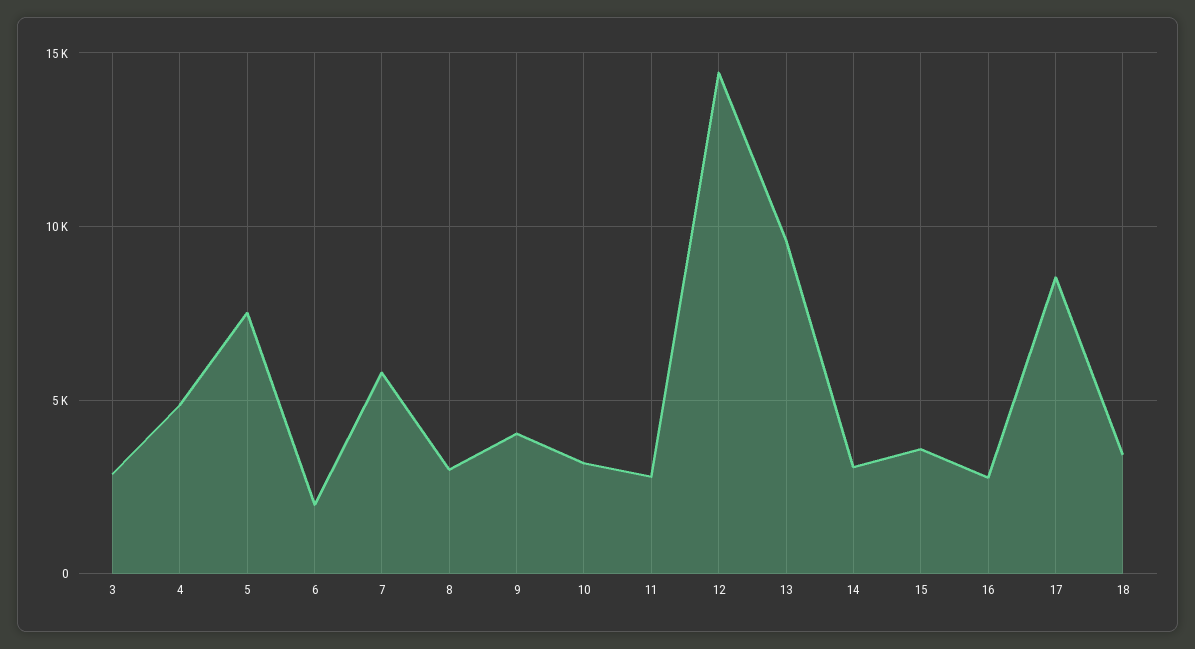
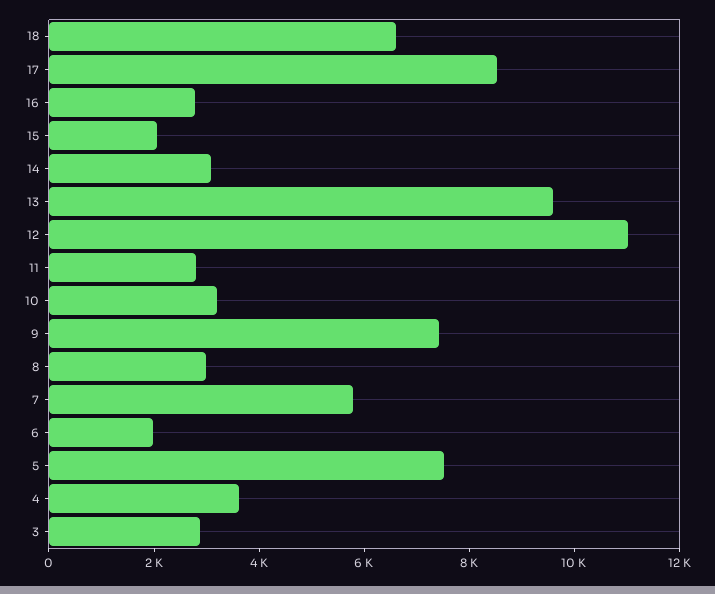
4: 5000 -> 3500
9: 4000 -> 7500
12: 14500 -> 11000
15: 3500 -> 2000
18: 3500 -> 6500

